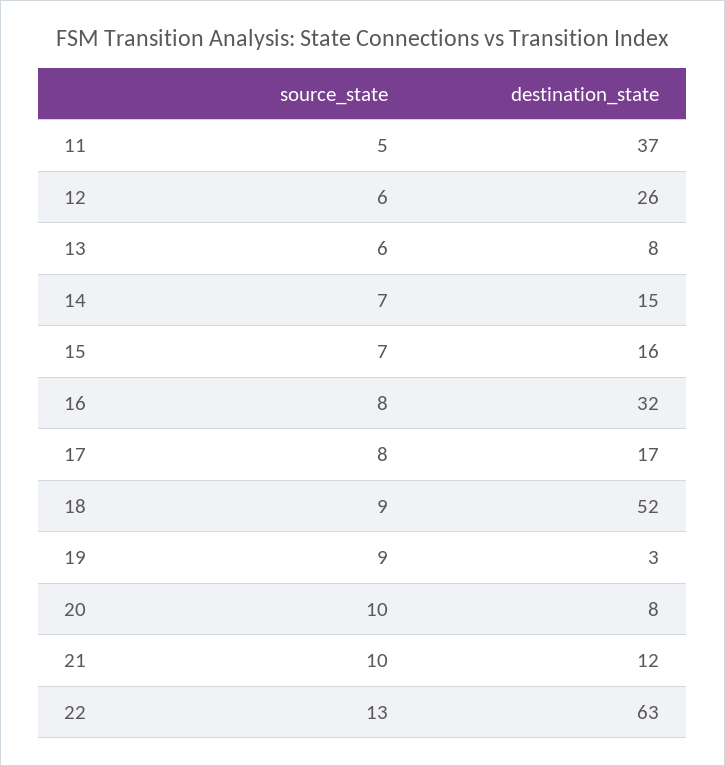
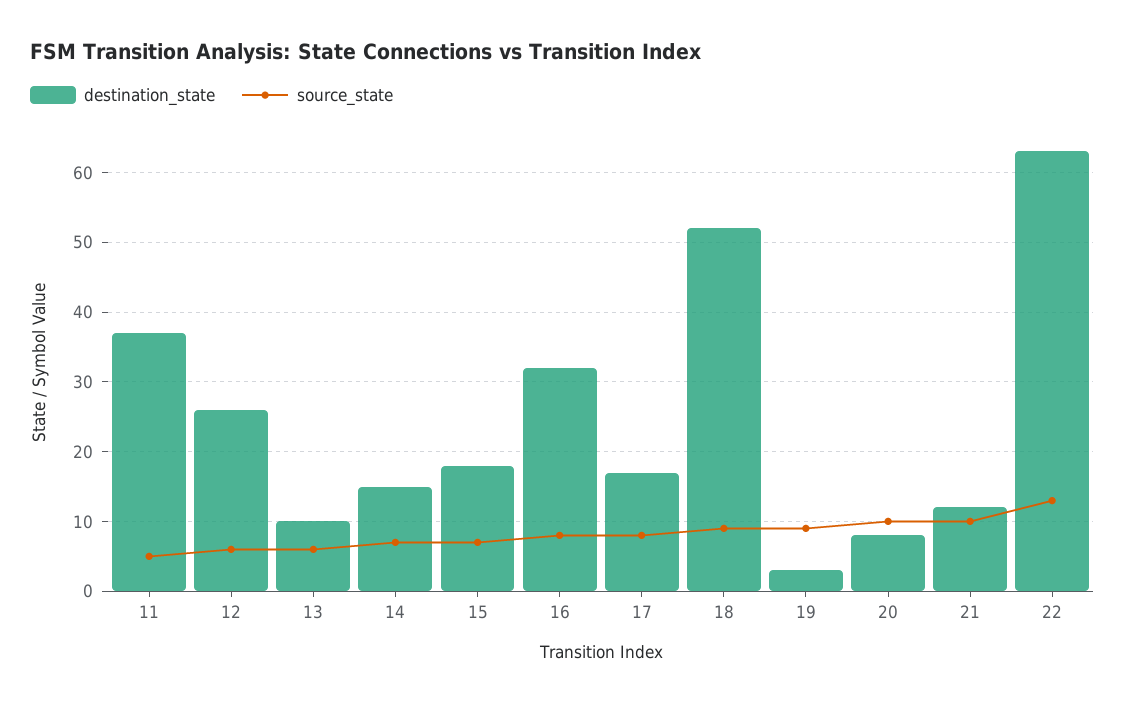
destination_state, 13: 8 -> 10
destination_state, 15: 16 -> 18

